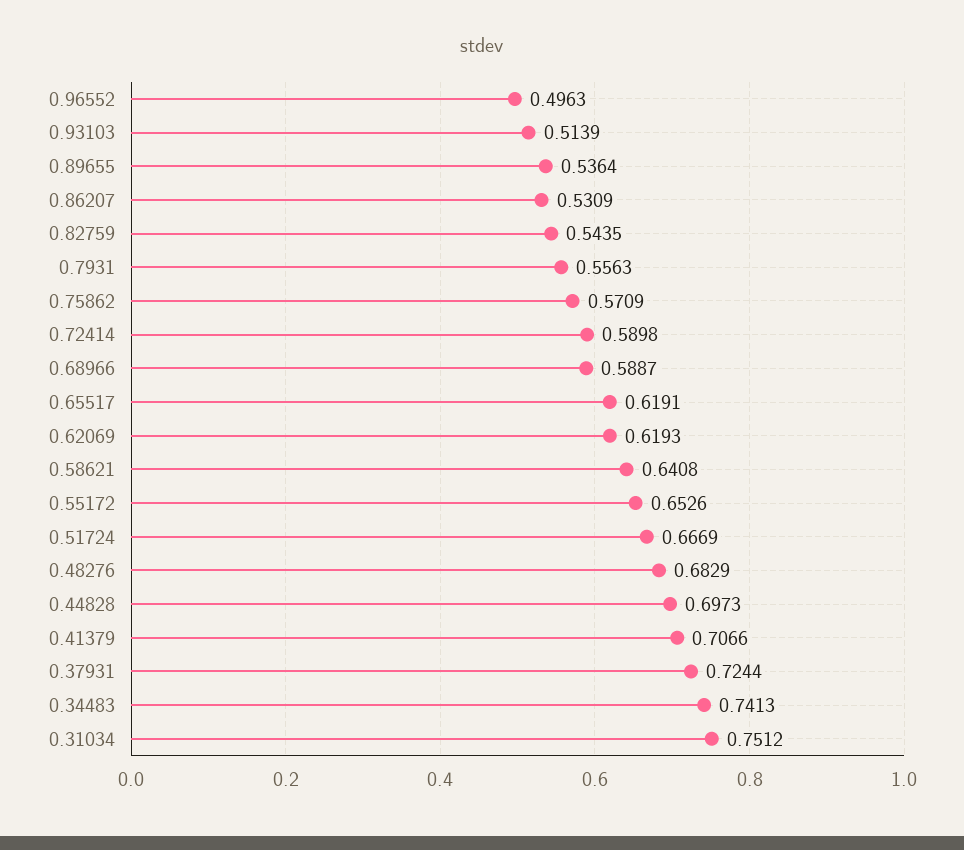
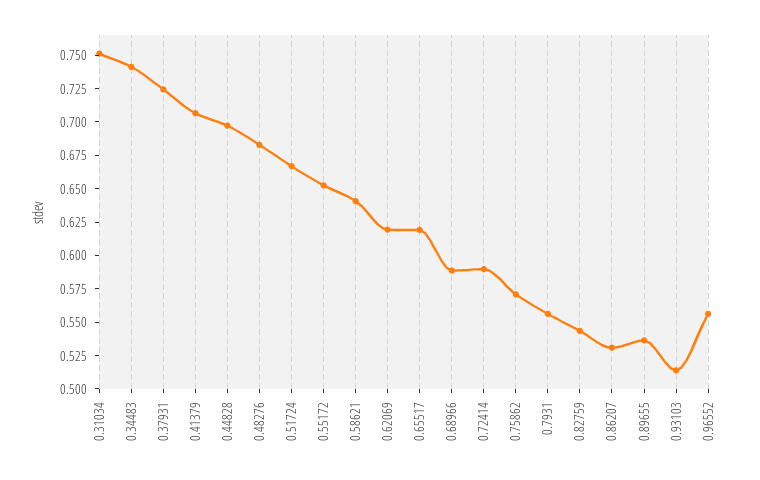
0.96552: 0.4963 -> 0.55

